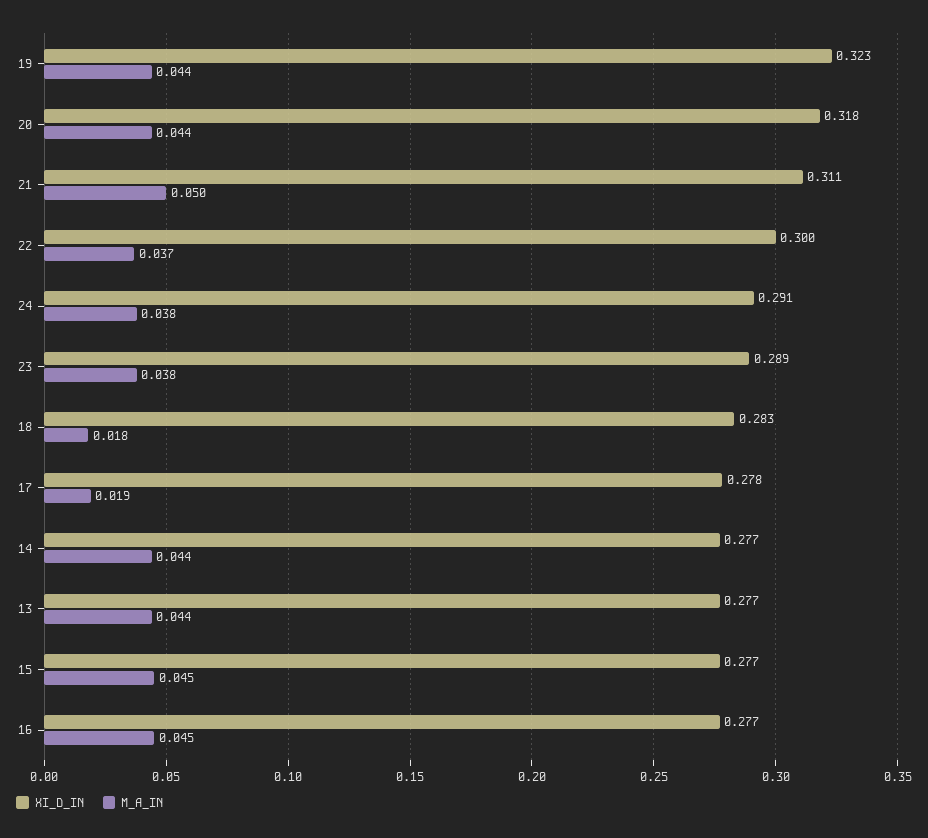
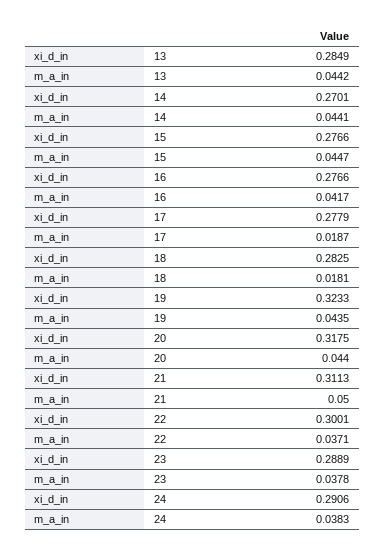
XI_D_IN, 14: 0.277 -> 0.2701
XI_D_IN, 13: 0.277 -> 0.2849
M_A_IN, 16: 0.045 -> 0.0417

